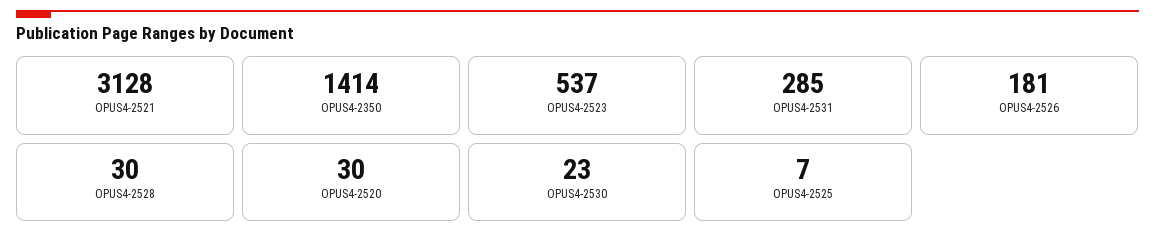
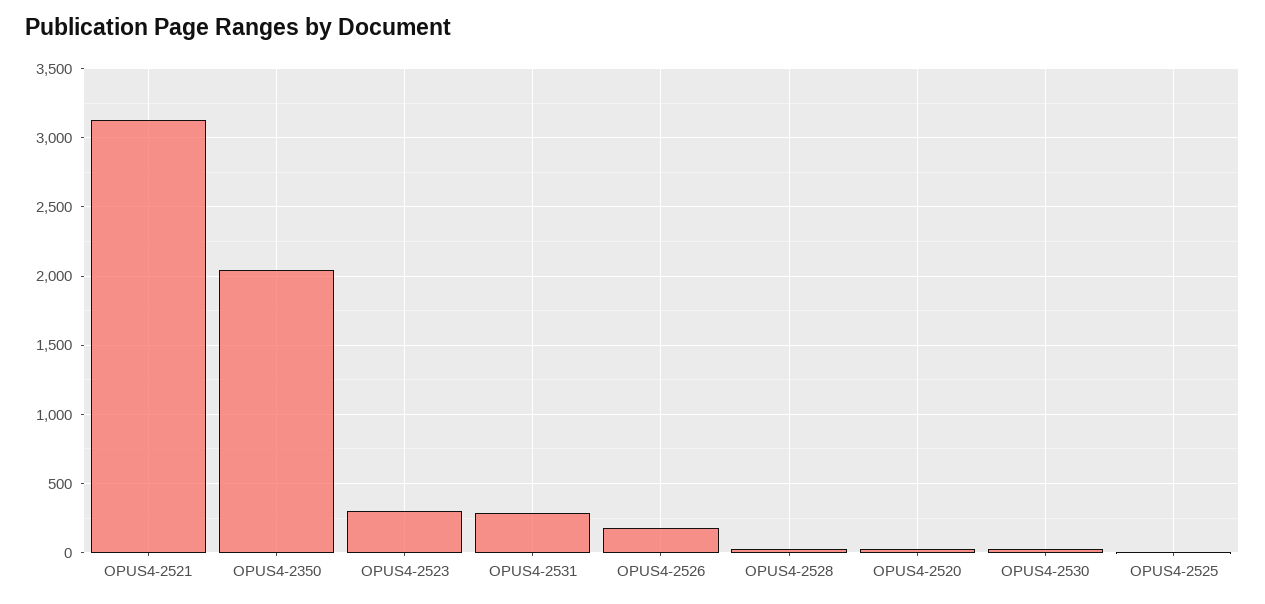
OPUS4-2350: 1414 -> 2050
OPUS4-2523: 537 -> 300

